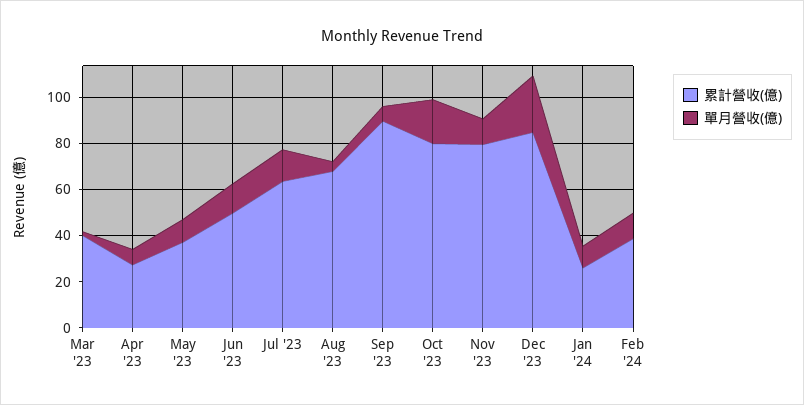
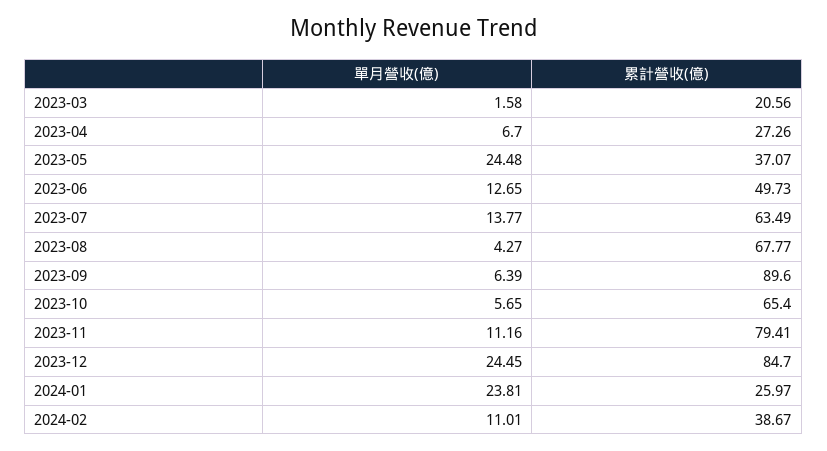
累計營收(億), Mar '23: 40 -> 20.56
單月營收(億), May '23: 10 -> 24.48
累計營收(億), Oct '23: 80 -> 65.4
單月營收(億), Oct '23: 20 -> 5.65
單月營收(億), Jan '24: 10 -> 23.81

